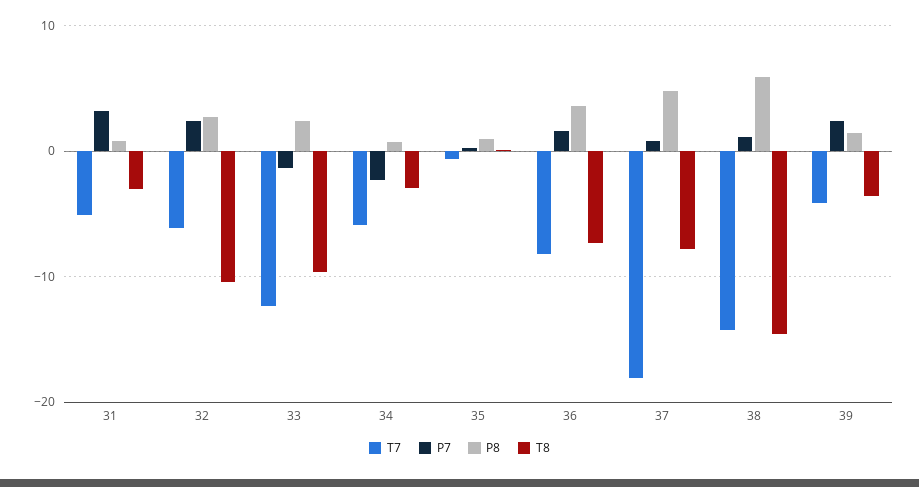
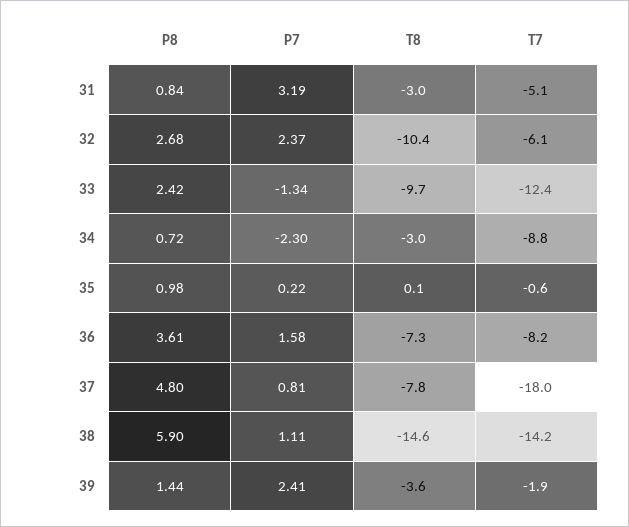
T7, 34: -6 -> -8.8
T7, 39: -4 -> -1.9

